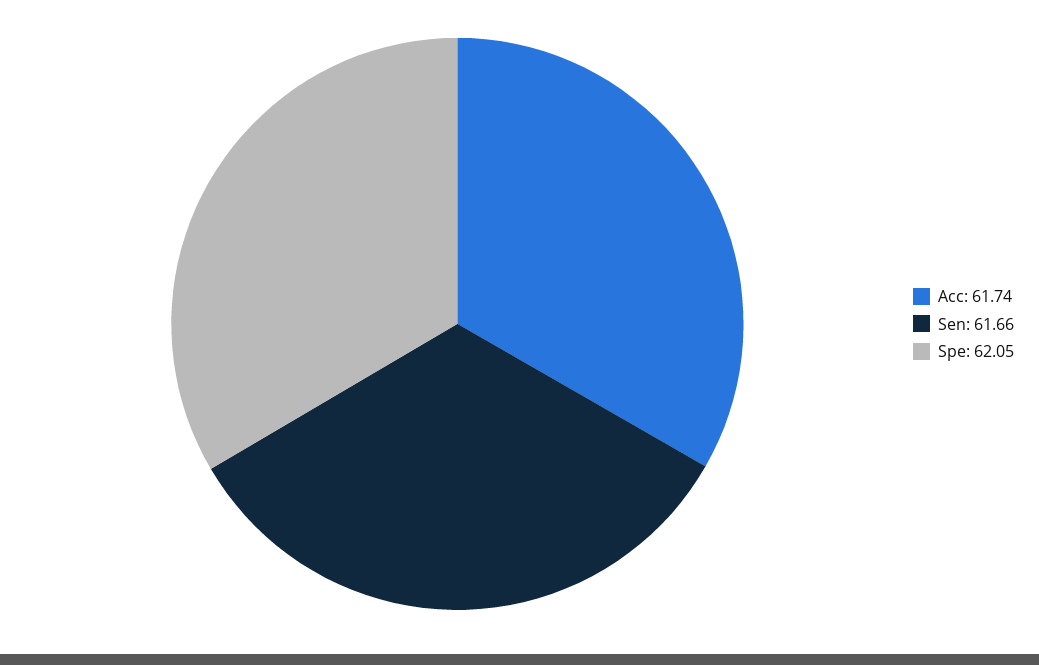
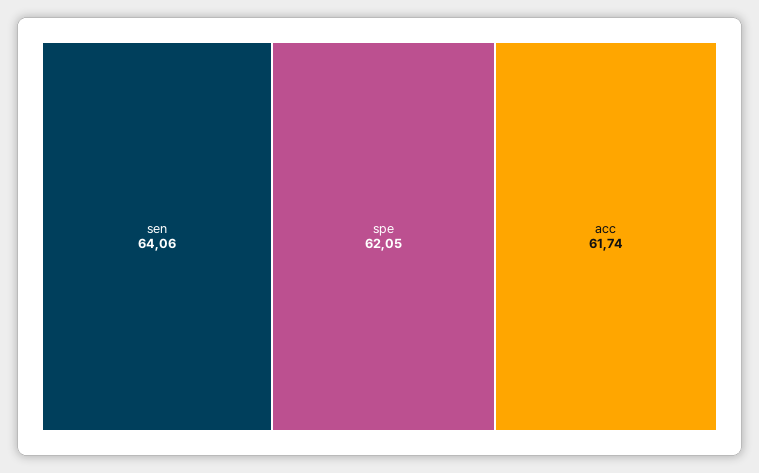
Sen: 61.66 -> 64.06

